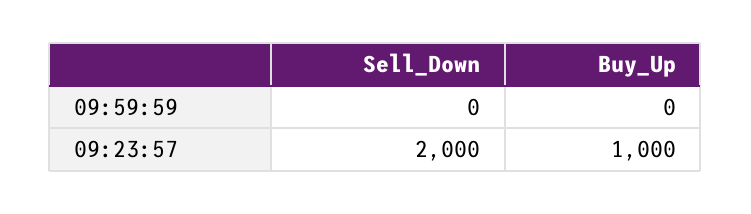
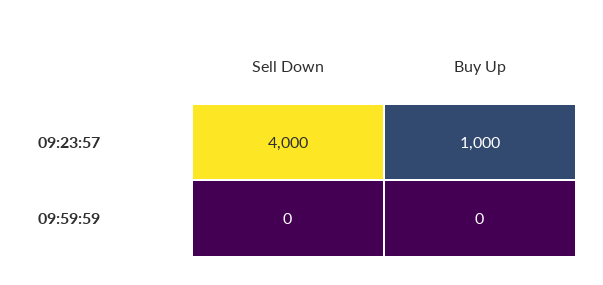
Sell_Down, 09:23:57: 2000 -> 4000

